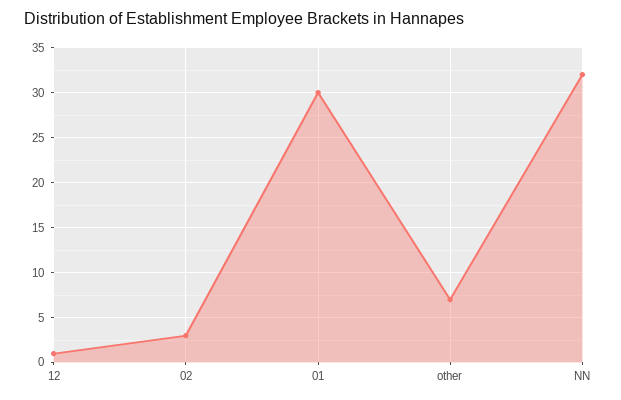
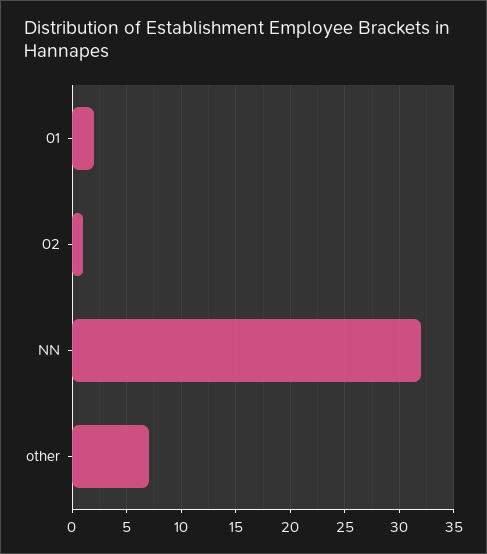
12: 1 -> none
02: 3 -> 1
01: 30 -> 2

